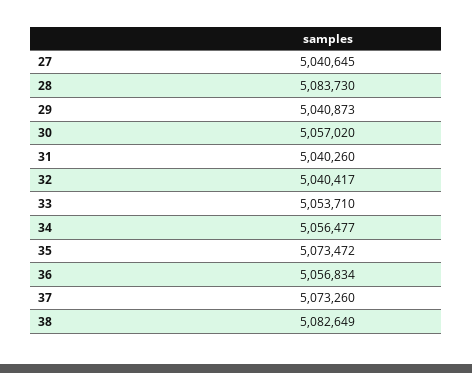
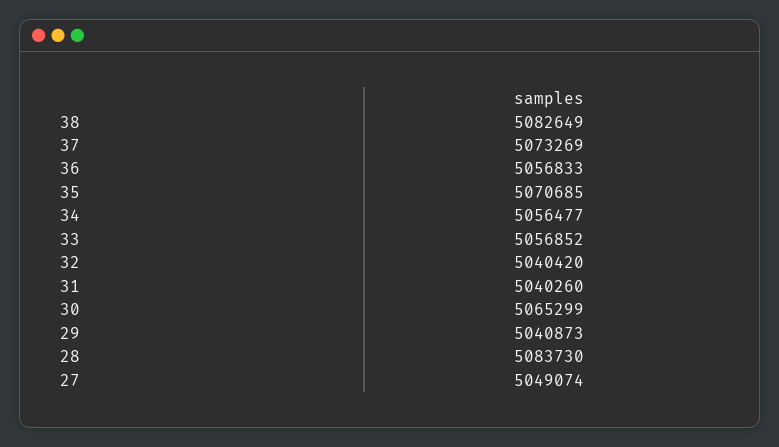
27: 5040645 -> 5049074
30: 5057020 -> 5065299
32: 5040417 -> 5040420
33: 5053710 -> 5056852
35: 5073472 -> 5070685
36: 5056834 -> 5056833
37: 5073260 -> 5073269

